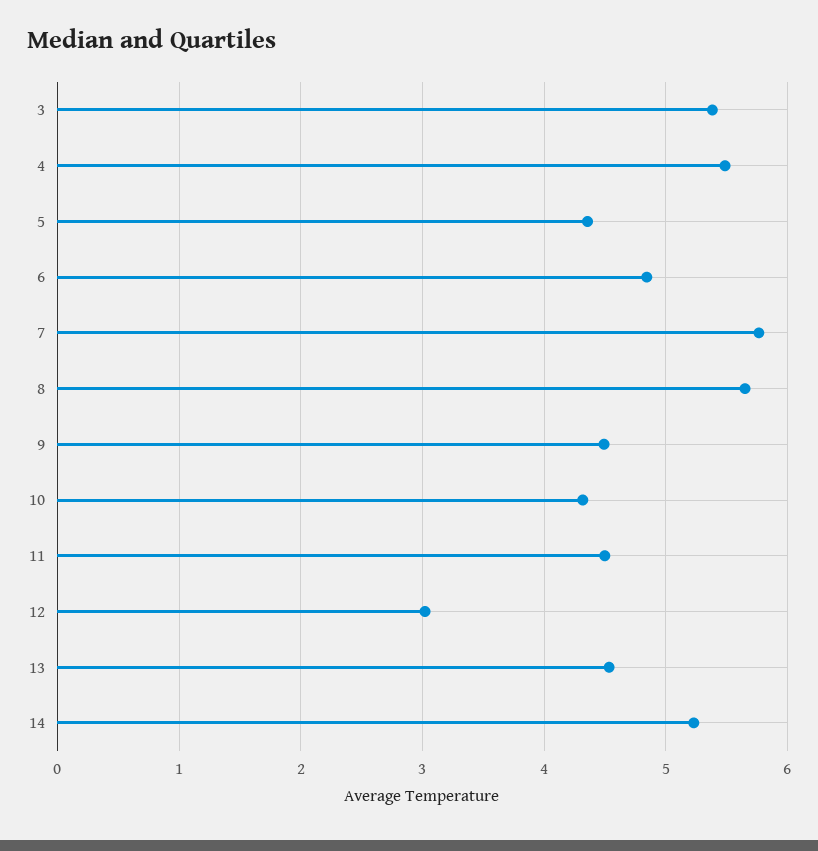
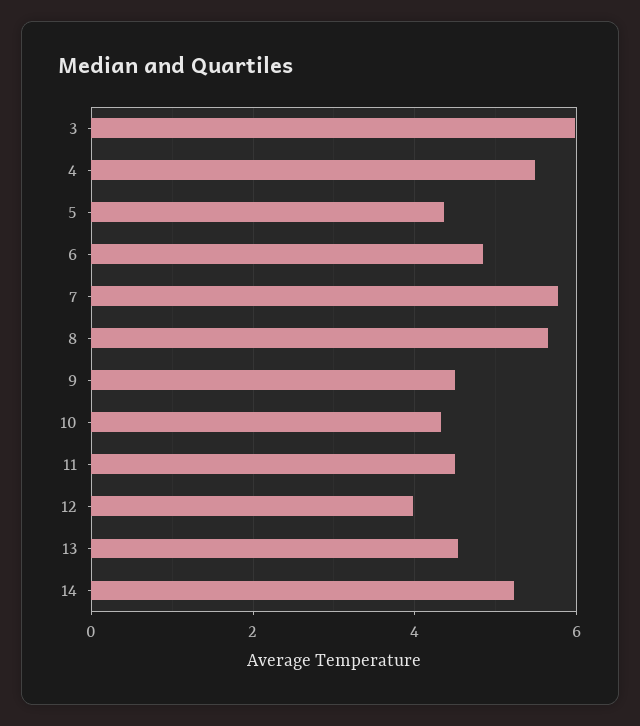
3: 5.4 -> 6
12: 3 -> 4

